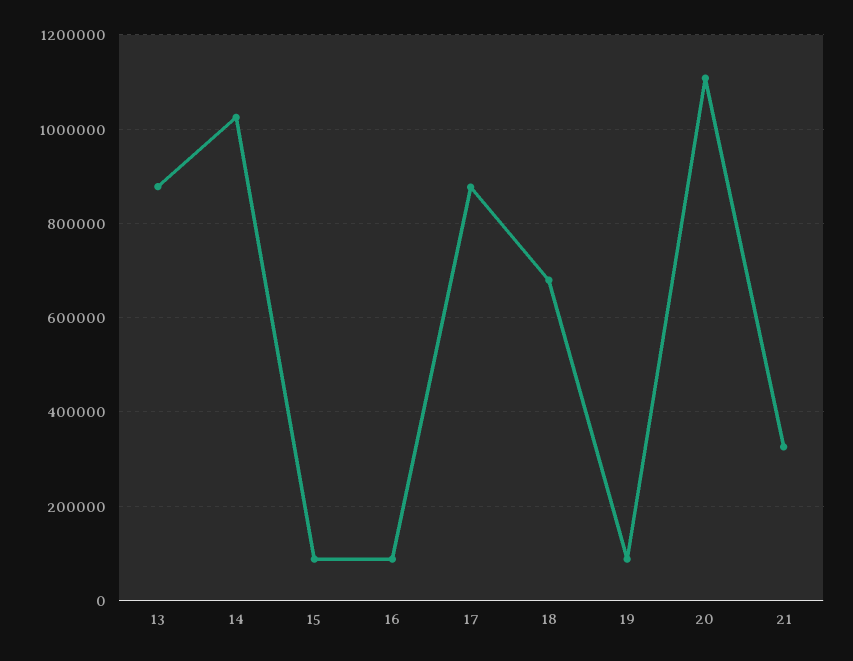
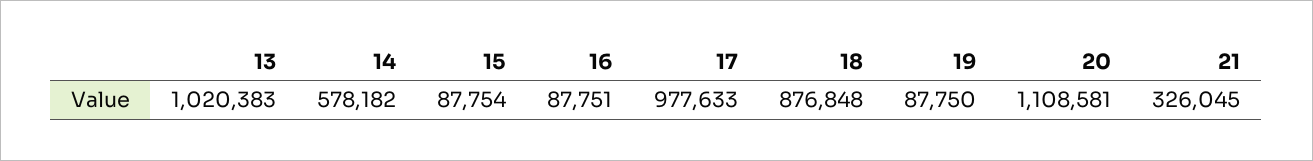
13: 880000 -> 1020383
14: 1020000 -> 578182
17: 880000 -> 977633
18: 680000 -> 876848

